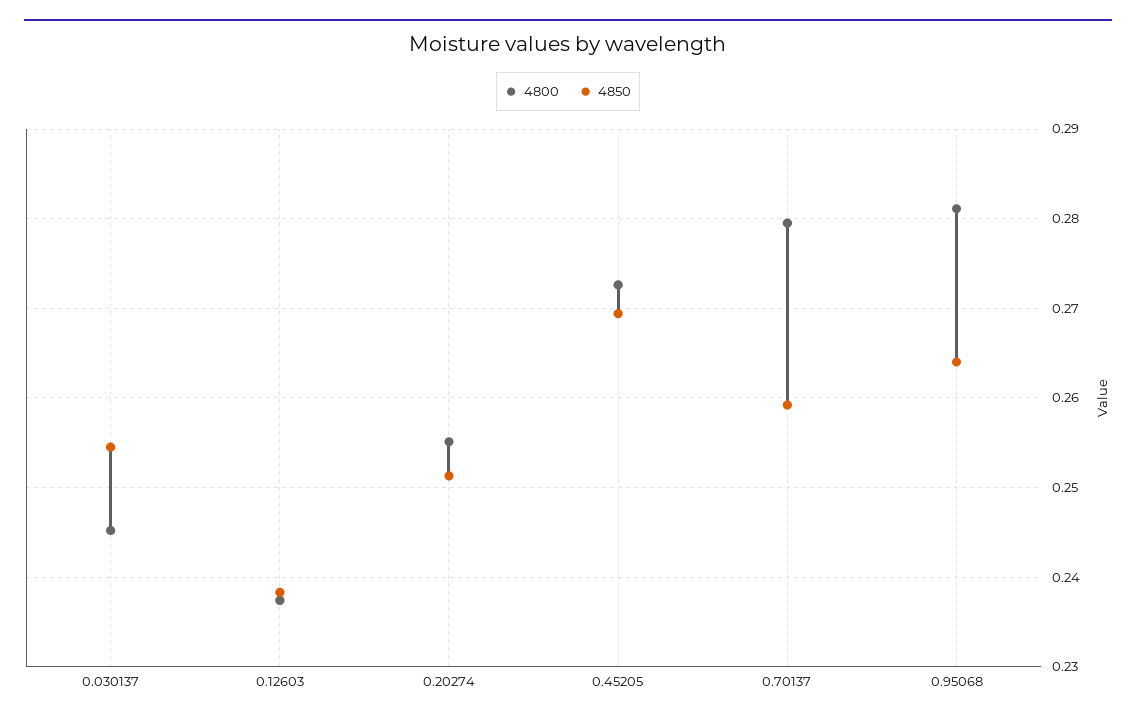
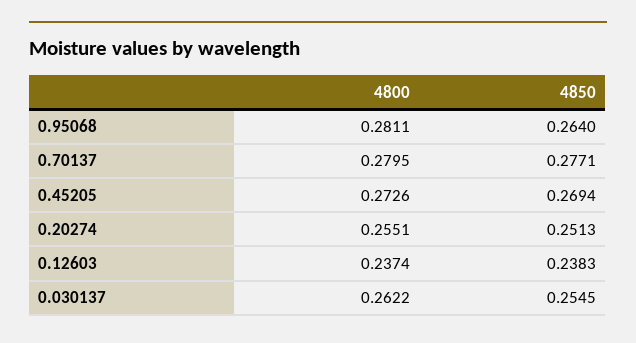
4800, 0.030137: 0.245 -> 0.2622
4850, 0.70137: 0.259 -> 0.2771

